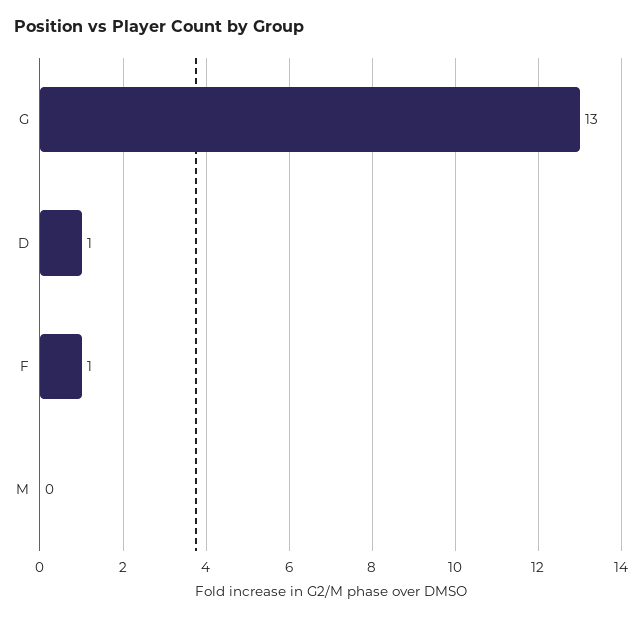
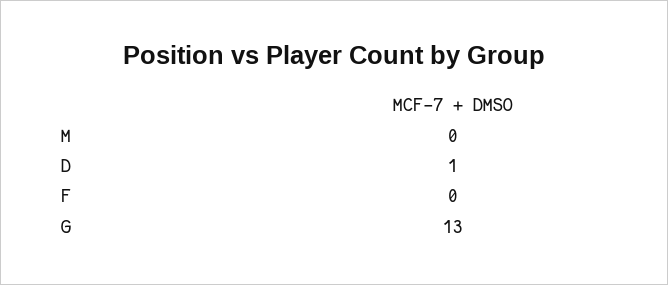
F: 1 -> 0

